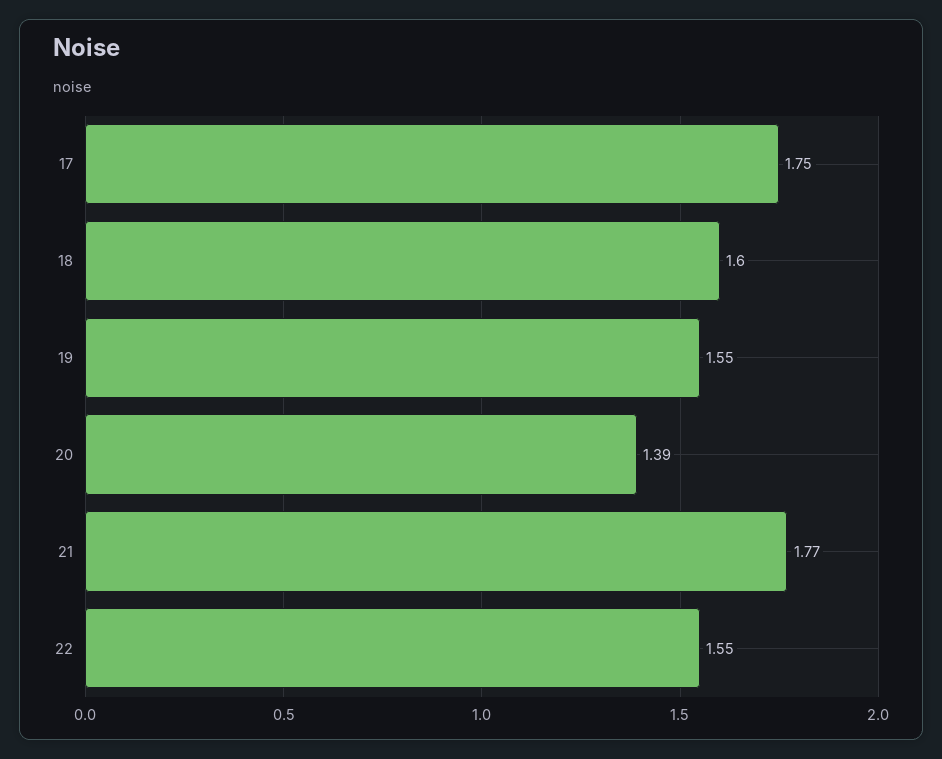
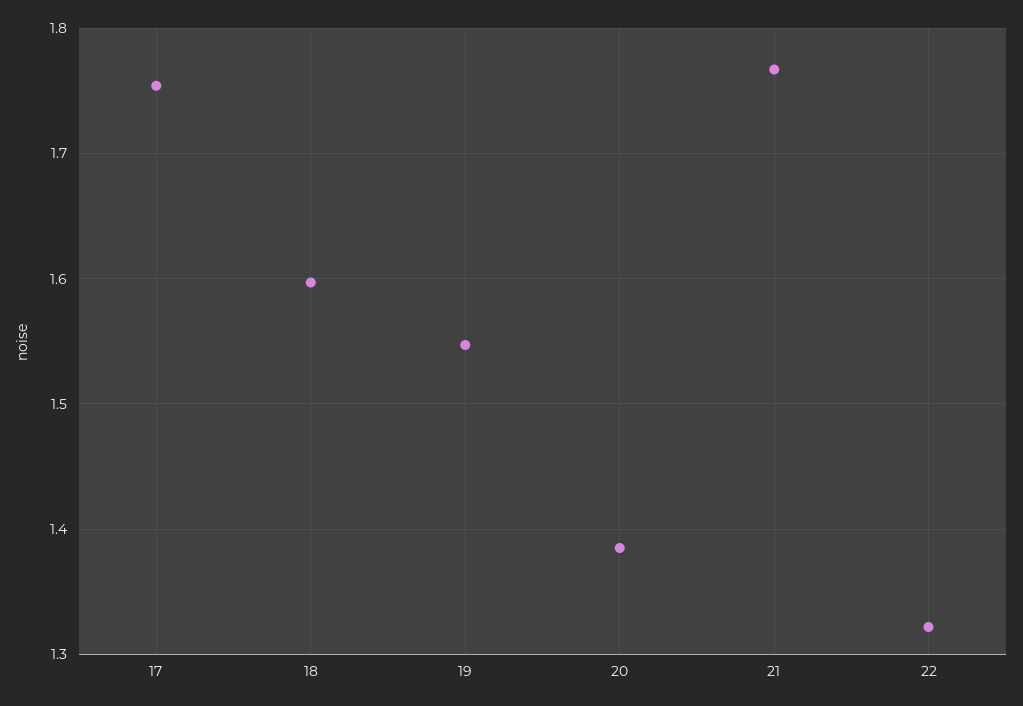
22: 1.55 -> 1.32

